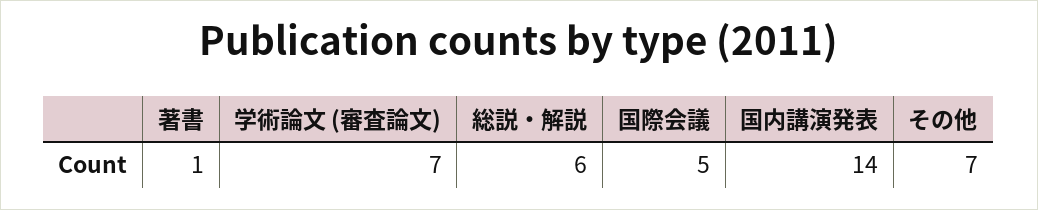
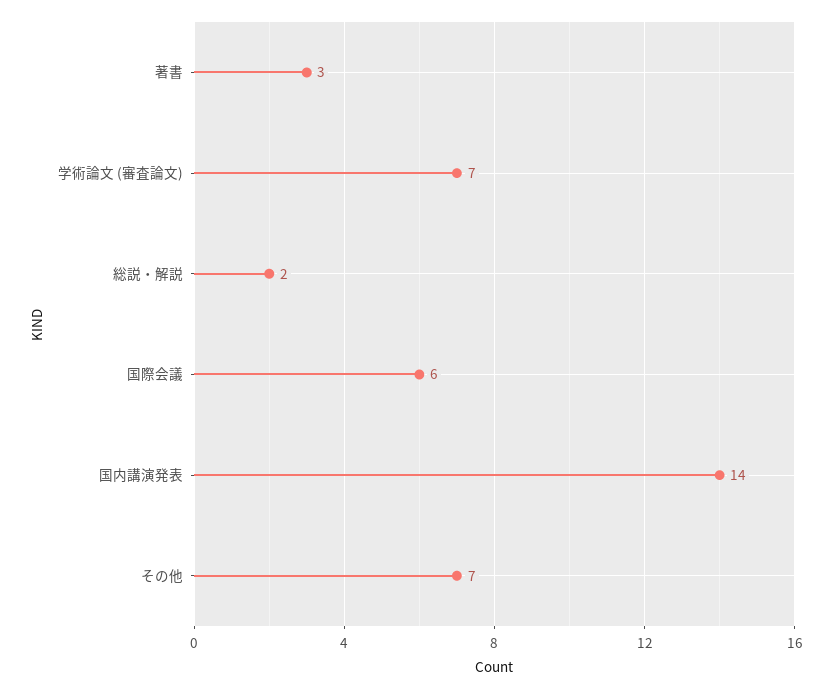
著書: 1 -> 3
総説・解説: 6 -> 2
国際会議: 5 -> 6

